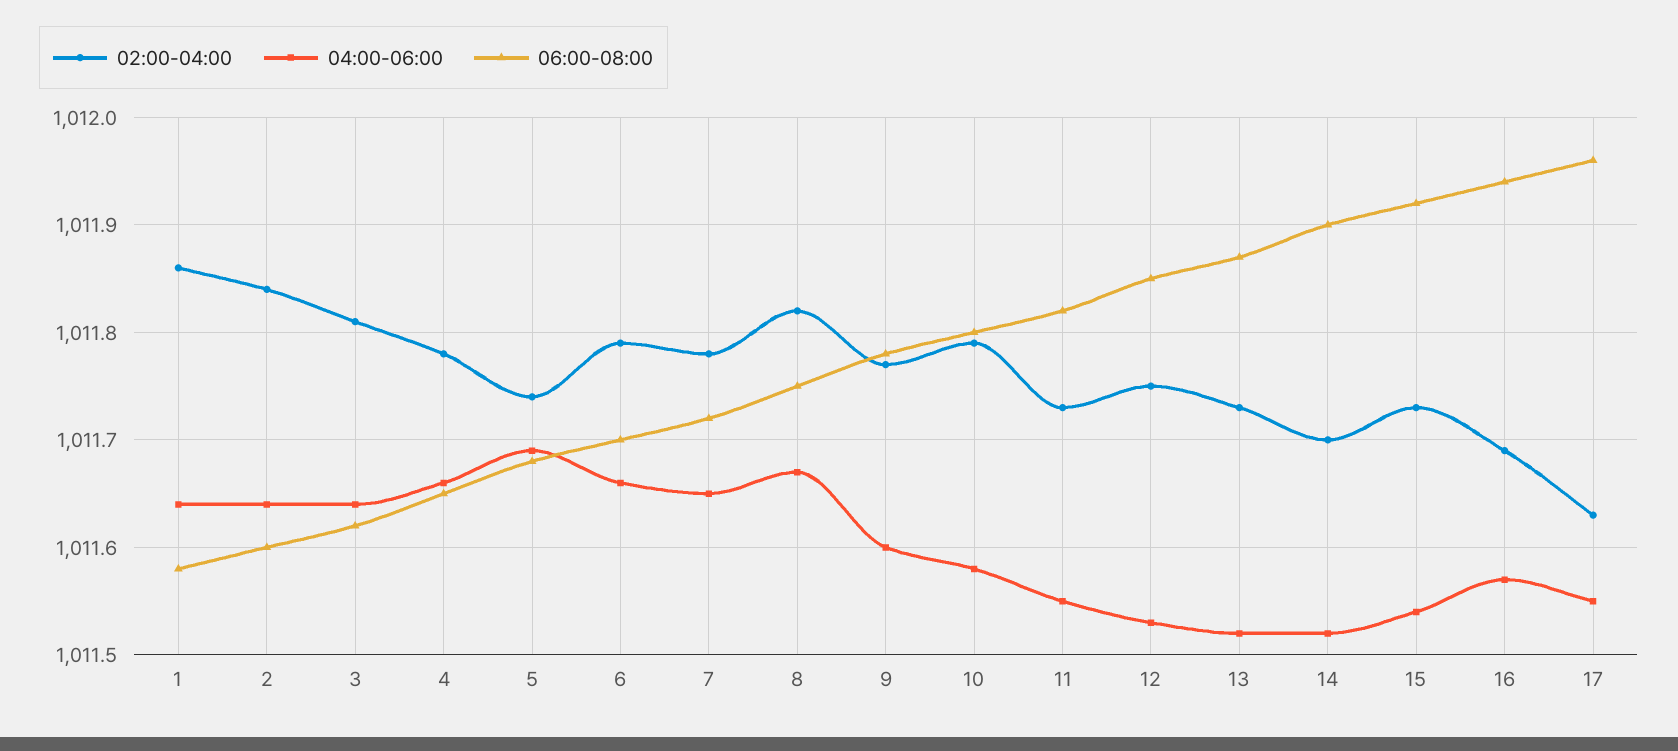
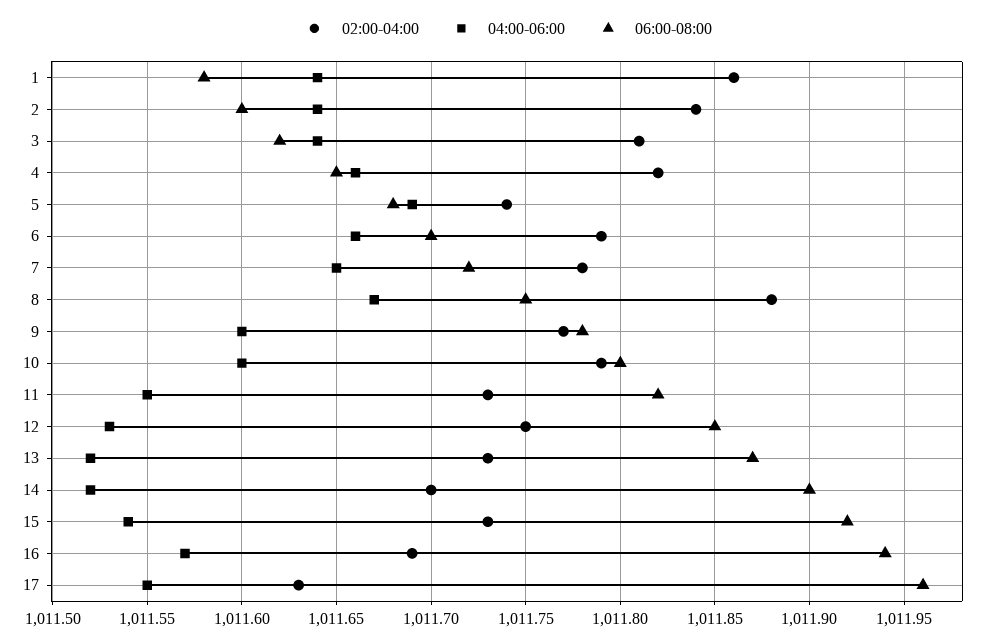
02:00-04:00, 4: 1011.78 -> 1011.82
02:00-04:00, 8: 1011.82 -> 1011.88
04:00-06:00, 10: 1011.58 -> 1011.6

